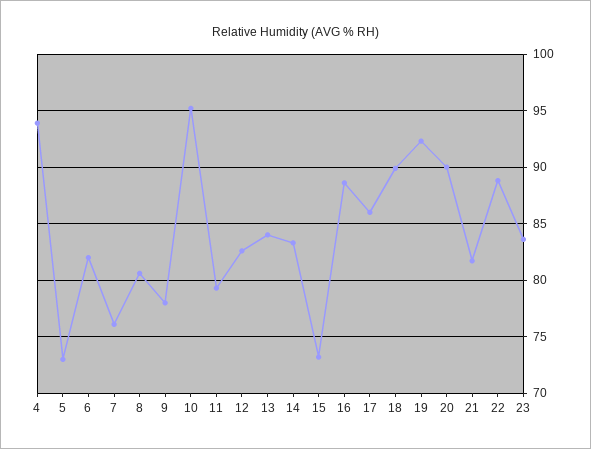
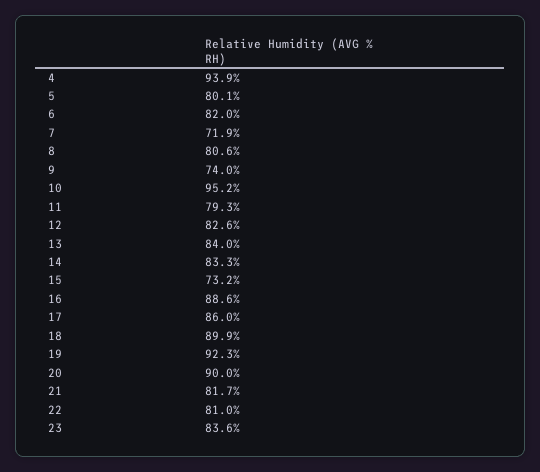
5: 73 -> 80.1
7: 76 -> 71.9
9: 78 -> 74
22: 89 -> 81

